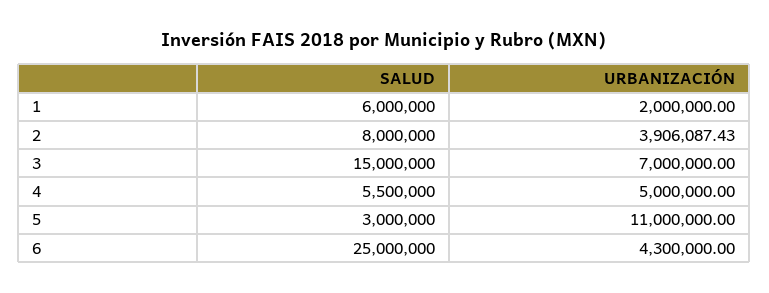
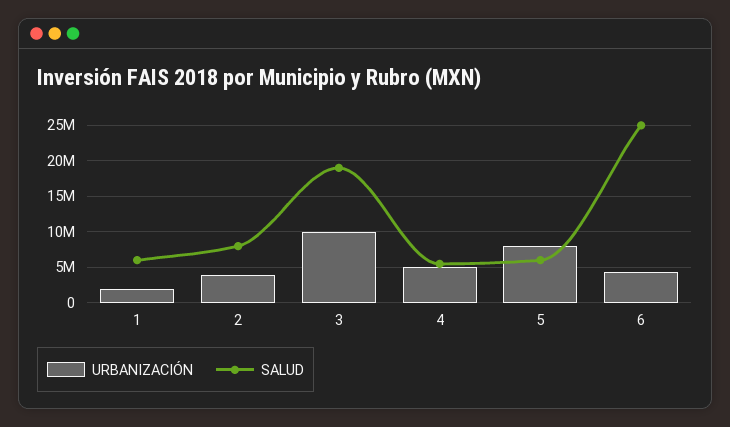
SALUD, 3: 15000000 -> 19000000
URBANIZACIÓN, 3: 7000000 -> 10000000
SALUD, 5: 3000000 -> 6000000
URBANIZACIÓN, 5: 11000000 -> 8000000

